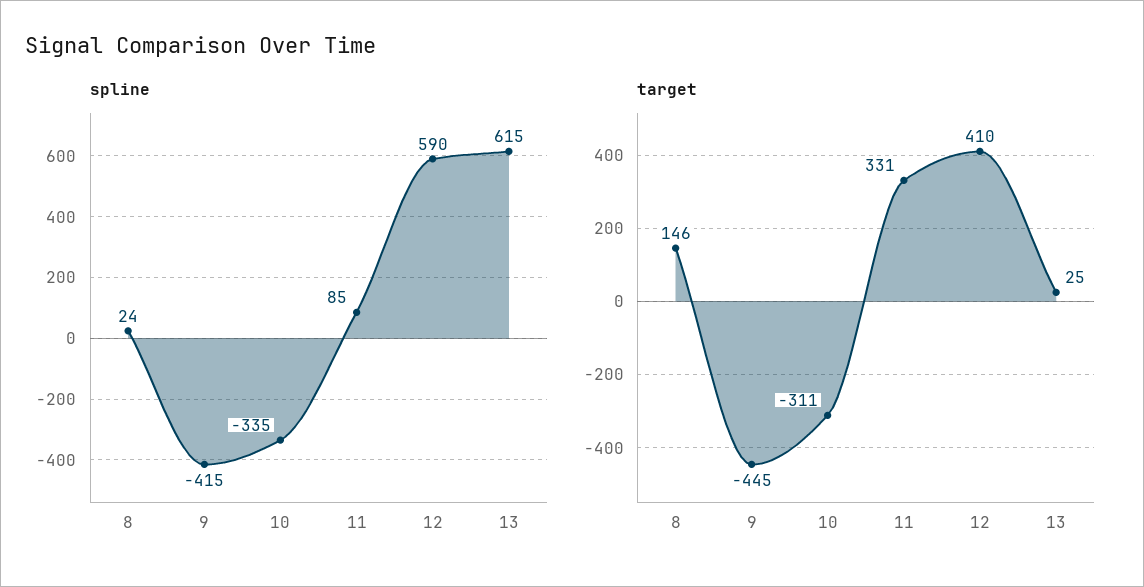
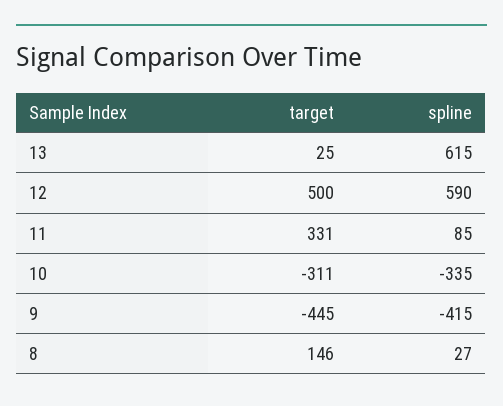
spline, 8: 24 -> 27
target, 12: 410 -> 500

